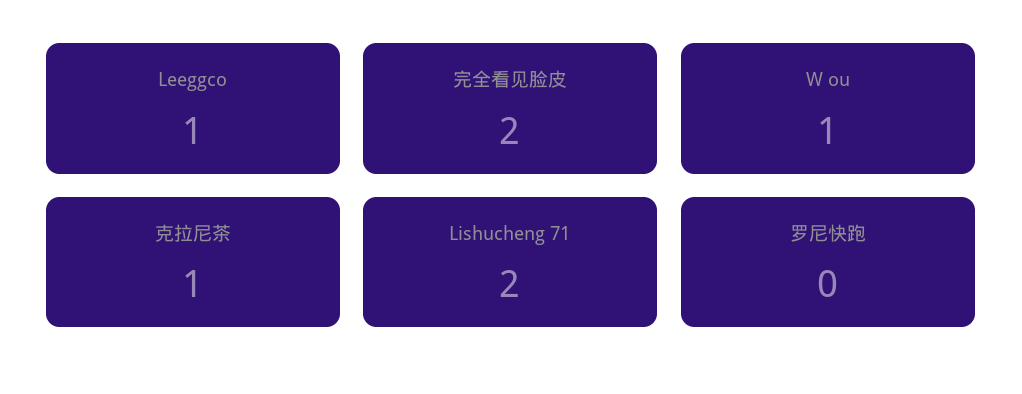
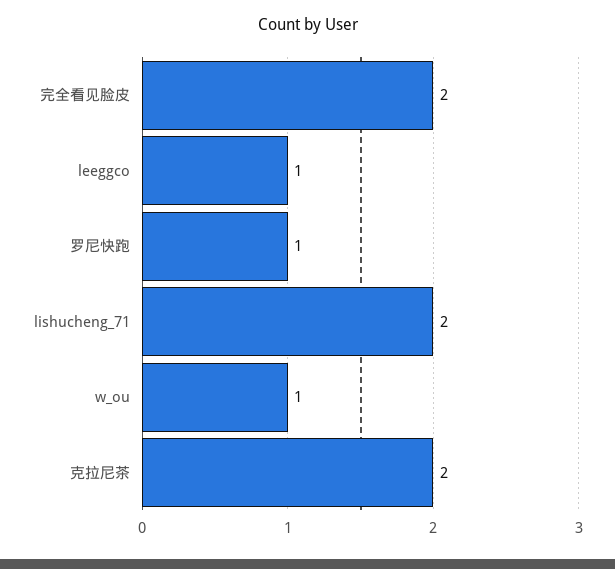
克拉尼茶: 1 -> 2
罗尼快跑: 0 -> 1

